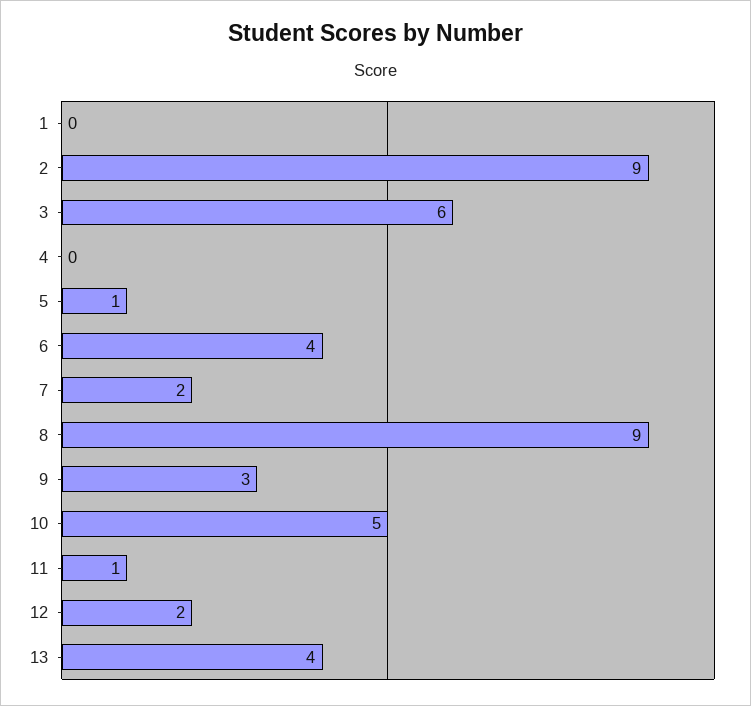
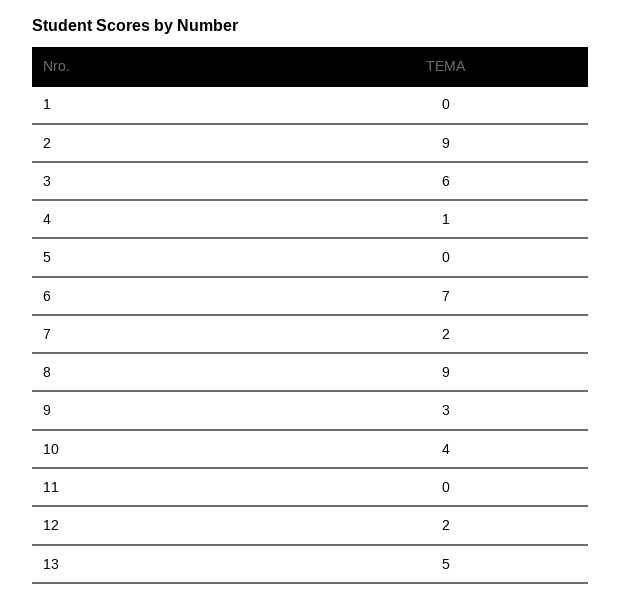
4: 0 -> 1
5: 1 -> 0
6: 4 -> 7
10: 5 -> 4
11: 1 -> 0
13: 4 -> 5

